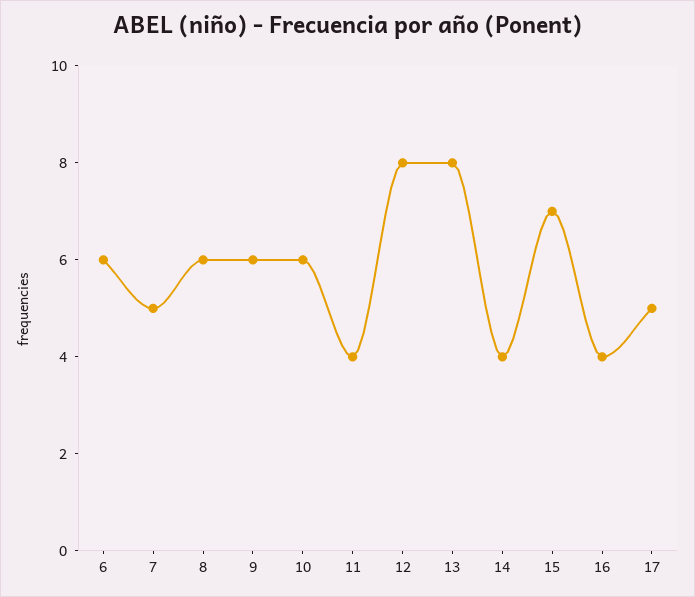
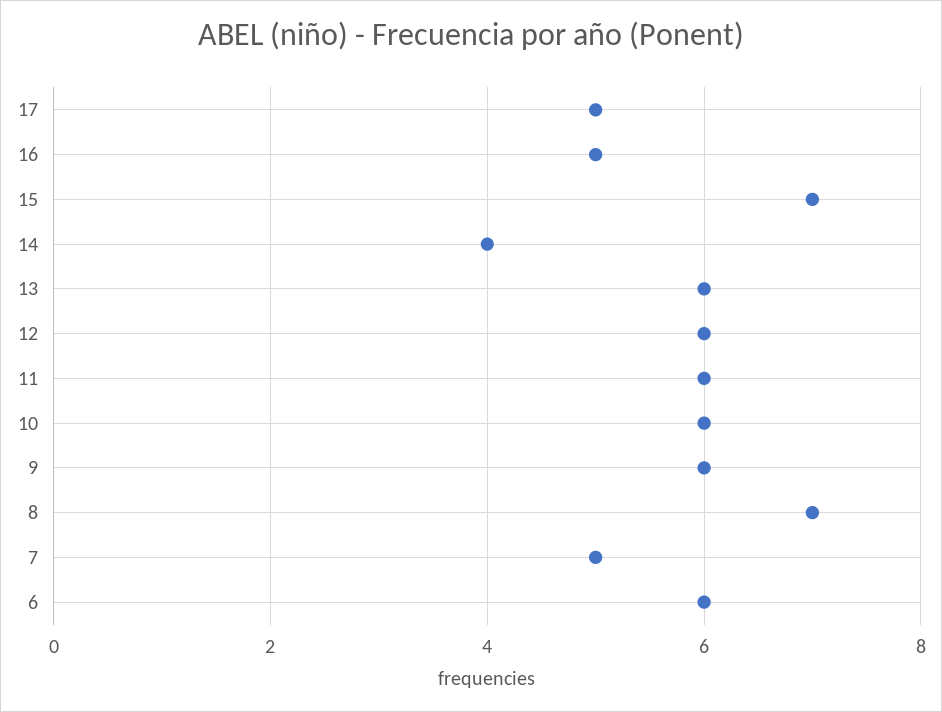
8: 6 -> 7
11: 4 -> 6
12: 8 -> 6
13: 8 -> 6
16: 4 -> 5

